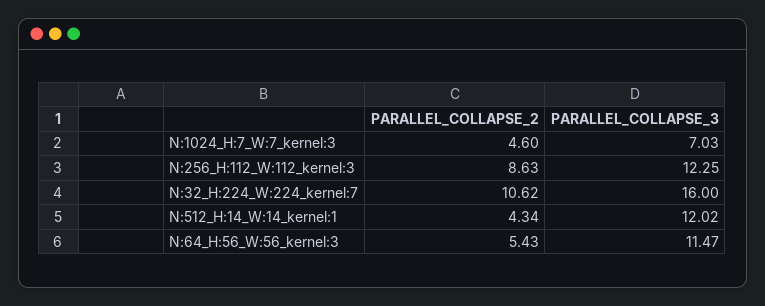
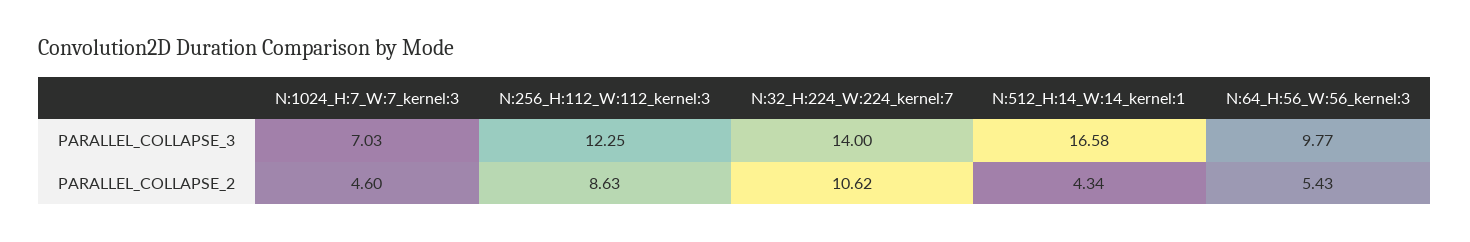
PARALLEL_COLLAPSE_3, N:32_H:224_W:224_kernel:7: 16 -> 14
PARALLEL_COLLAPSE_3, N:512_H:14_W:14_kernel:1: 12.02 -> 16.58
PARALLEL_COLLAPSE_3, N:64_H:56_W:56_kernel:3: 11.47 -> 9.77

